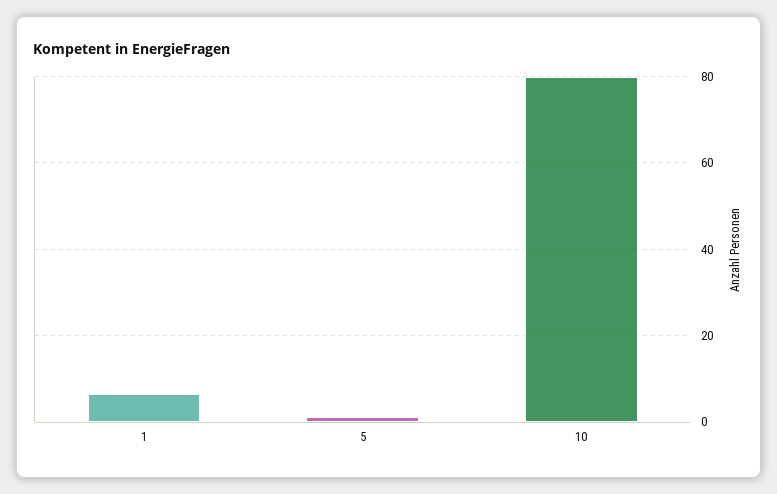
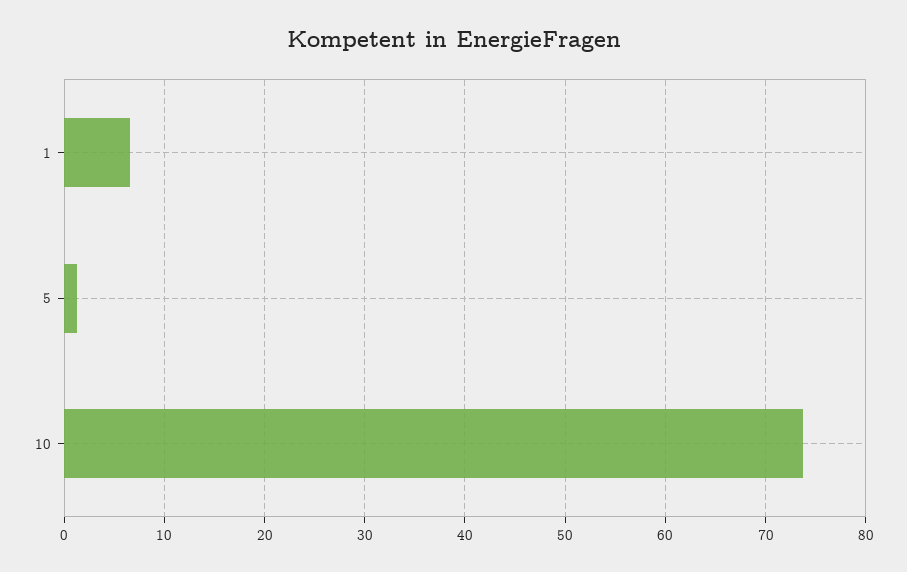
10: 80 -> 74

